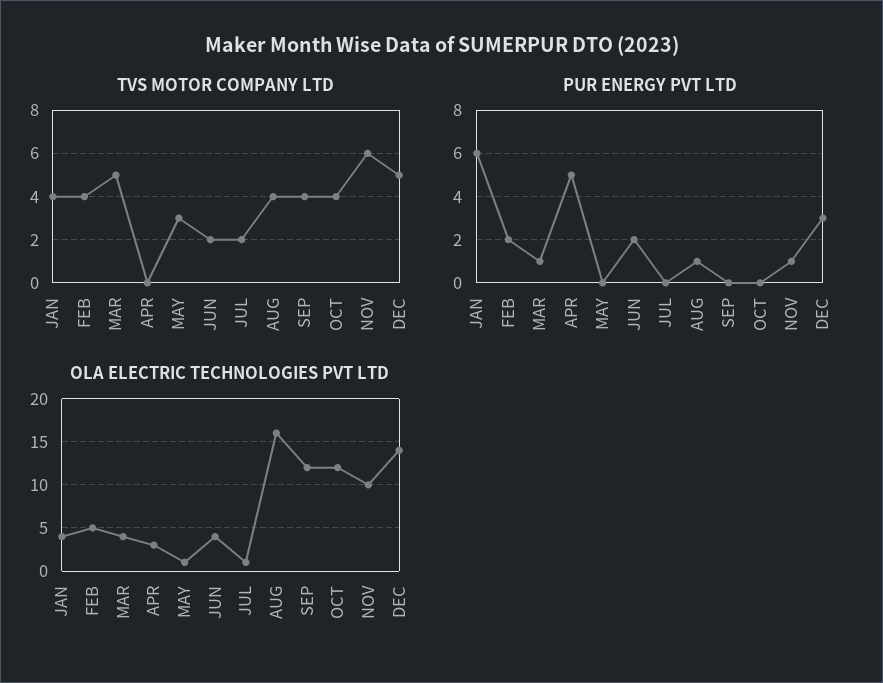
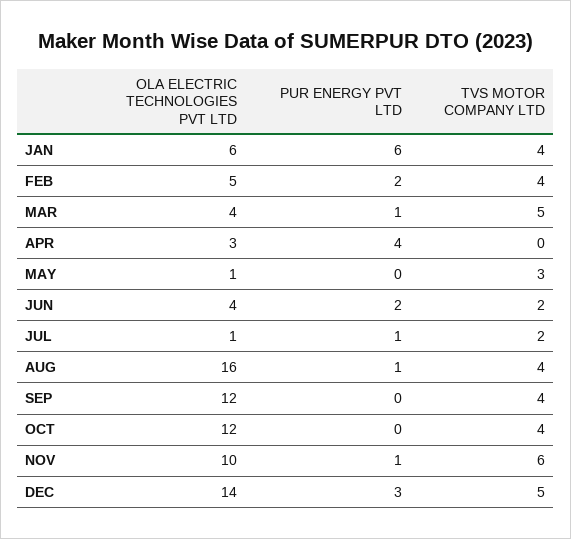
PUR ENERGY PVT LTD, APR: 5 -> 4
PUR ENERGY PVT LTD, JUL: 0 -> 1
OLA ELECTRIC TECHNOLOGIES PVT LTD, JAN: 4 -> 6

